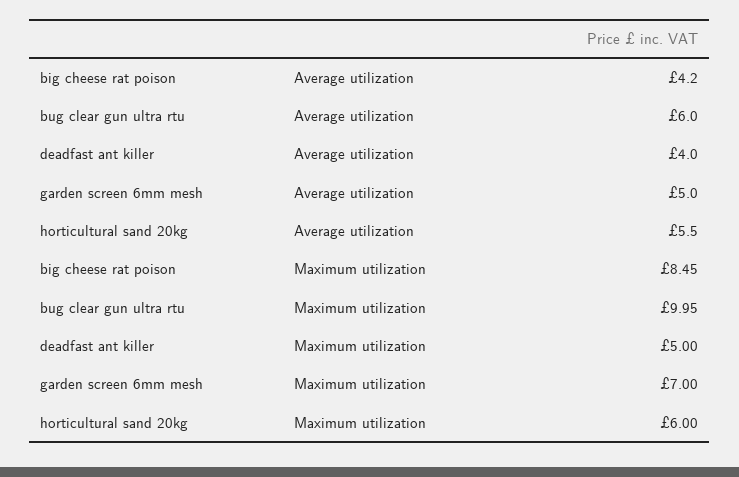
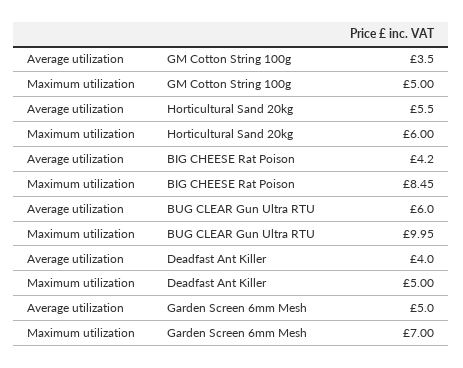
GM Cotton String 100g, Average utilization: none -> 3.5
GM Cotton String 100g, Maximum utilization: none -> 5

